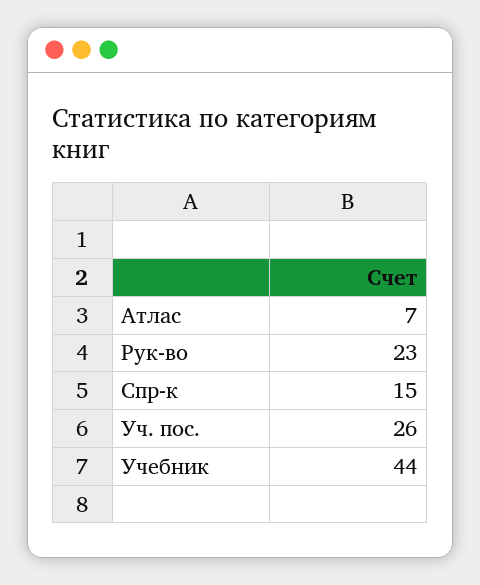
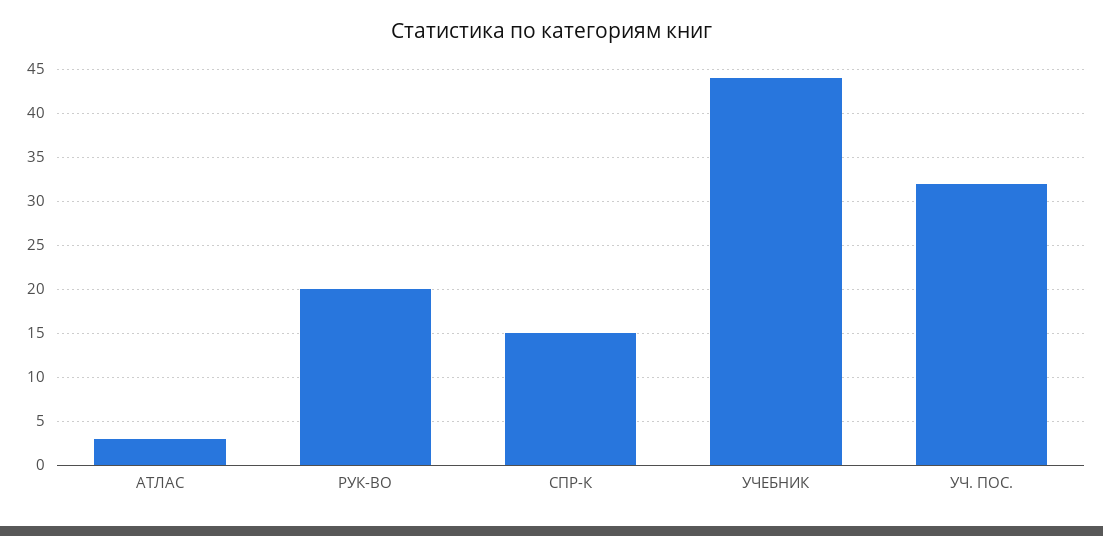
Атлас: 7 -> 3
Рук-во: 23 -> 20
Уч. пос.: 26 -> 32

